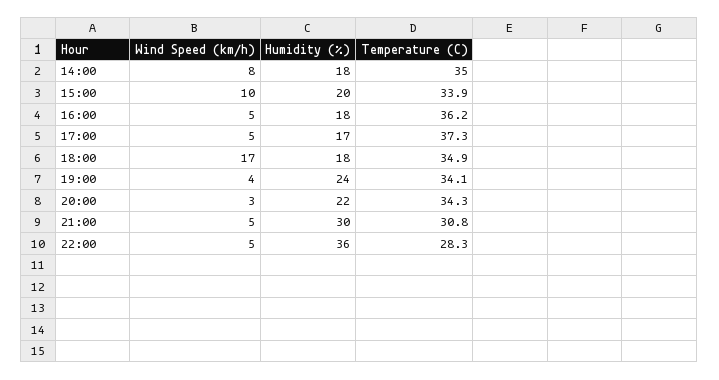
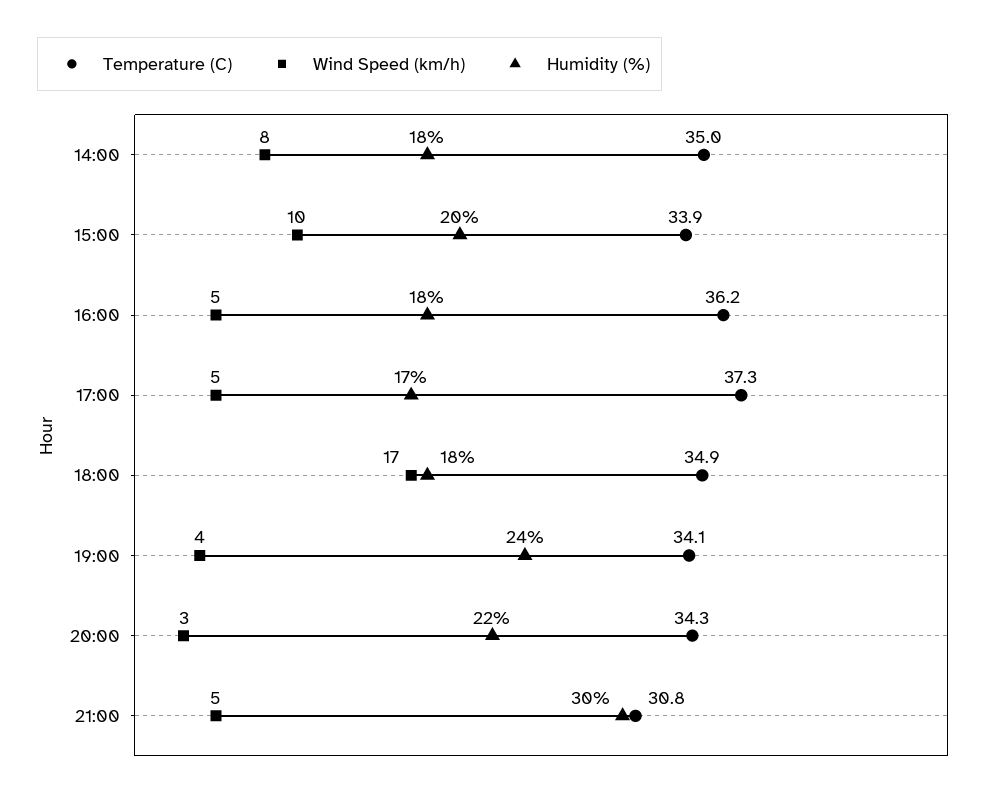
Wind Speed (km/h), 22:00: 5 -> none
Humidity (%), 22:00: 36 -> none
Temperature (C), 22:00: 28.3 -> none

